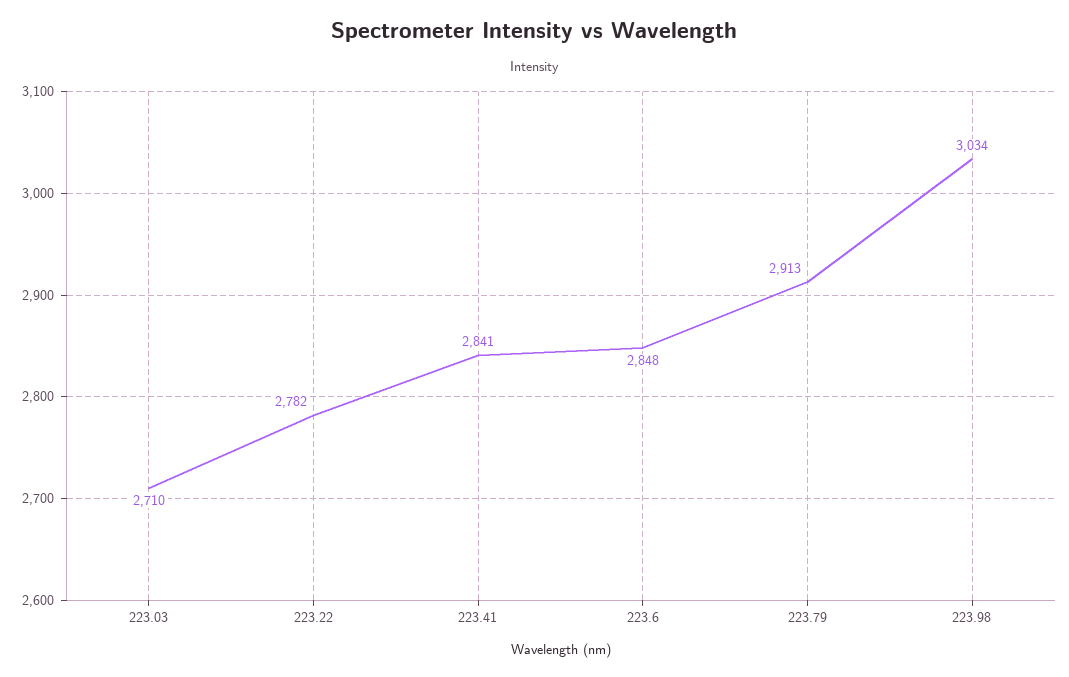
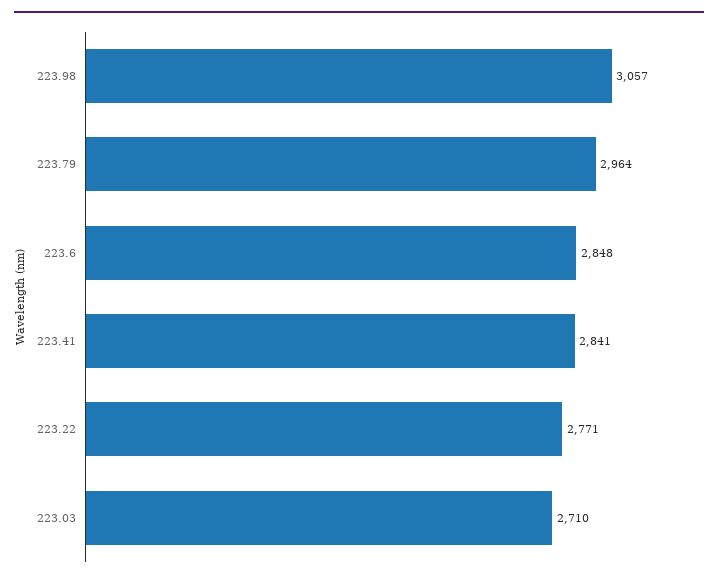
223.22: 2782 -> 2771
223.79: 2913 -> 2964
223.98: 3034 -> 3057

